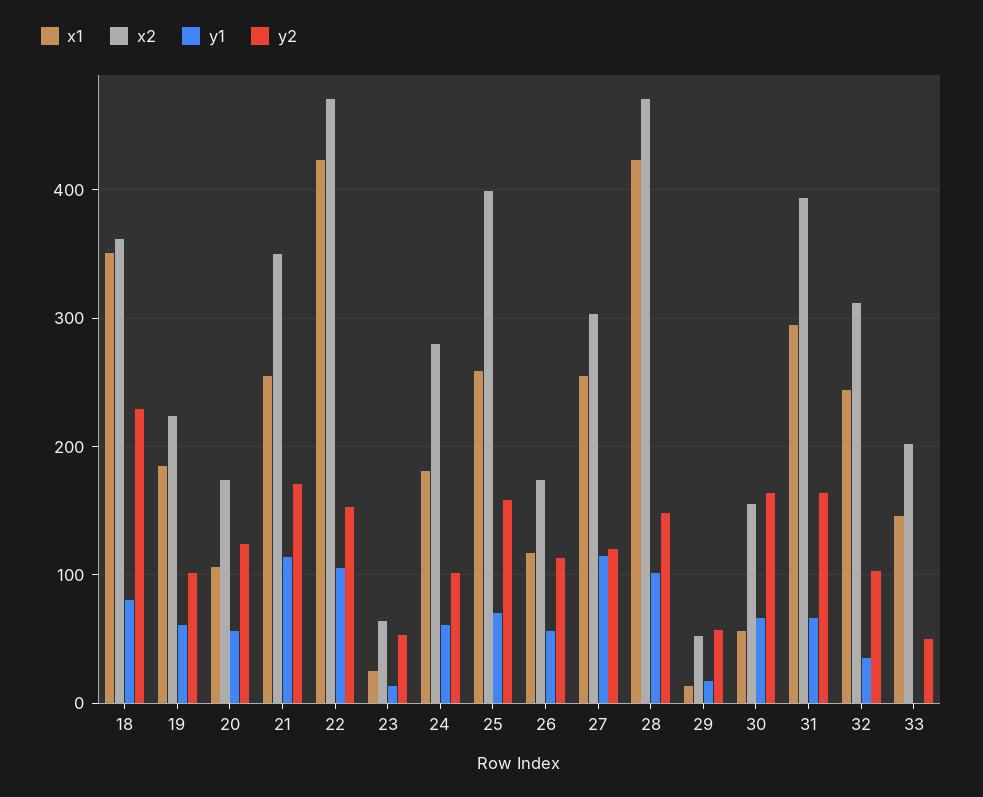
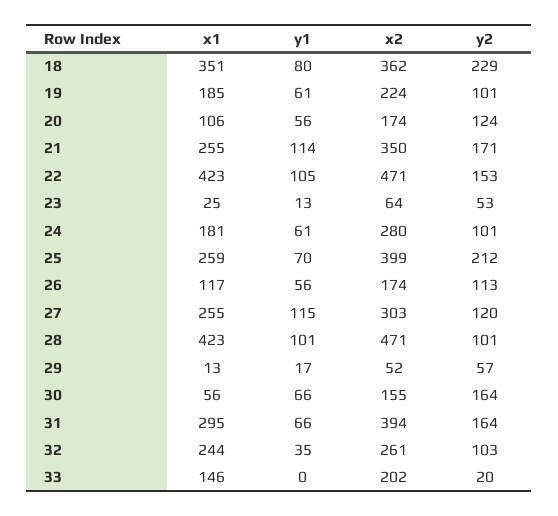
y2, 25: 160 -> 212
y2, 28: 150 -> 101
x2, 32: 310 -> 261
y2, 33: 50 -> 20

